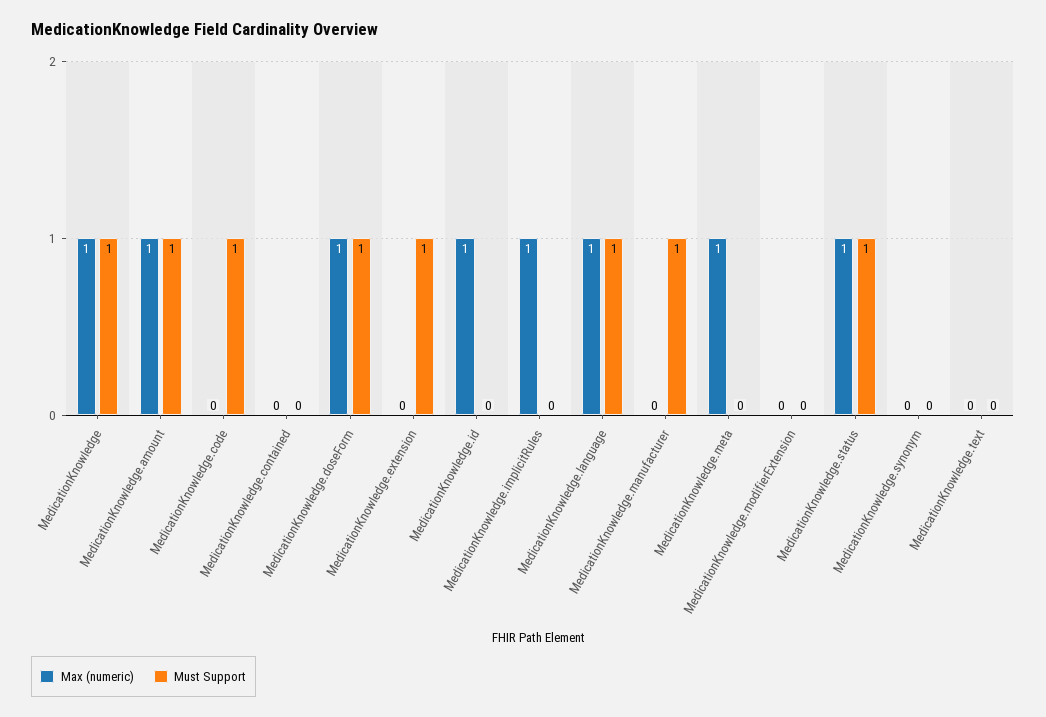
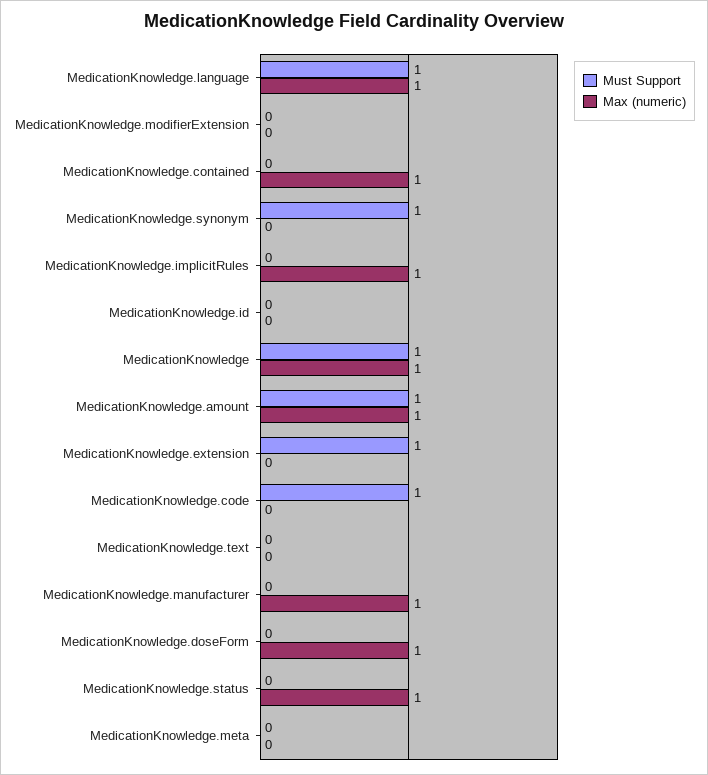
Max (numeric), MedicationKnowledge.contained: 0 -> 1
Must Support, MedicationKnowledge.doseForm: 1 -> 0
Max (numeric), MedicationKnowledge.id: 1 -> 0
Max (numeric), MedicationKnowledge.manufacturer: 0 -> 1
Must Support, MedicationKnowledge.manufacturer: 1 -> 0
Max (numeric), MedicationKnowledge.meta: 1 -> 0
Must Support, MedicationKnowledge.status: 1 -> 0
Must Support, MedicationKnowledge.synonym: 0 -> 1

